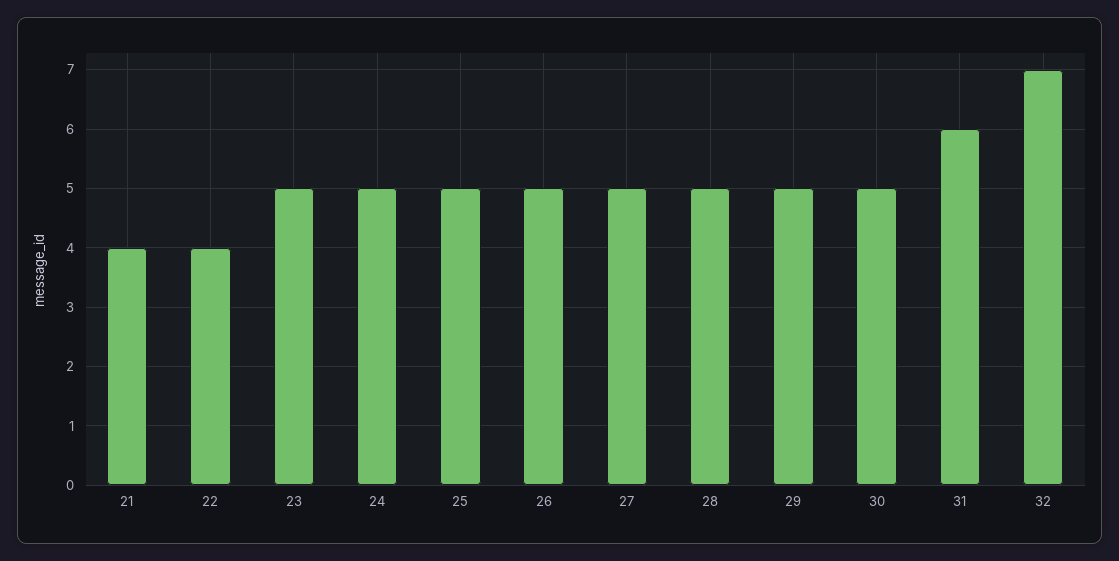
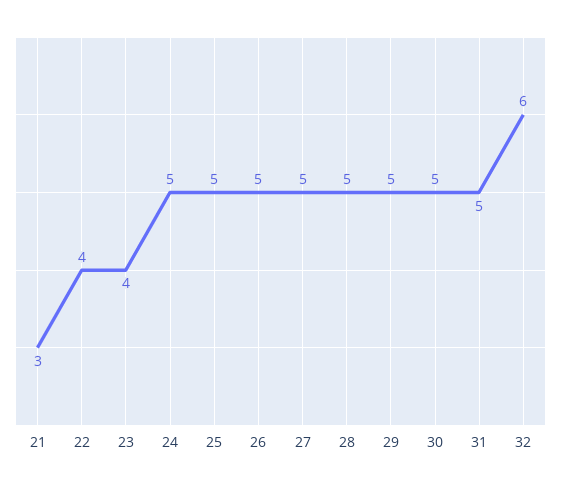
21: 4 -> 3
23: 5 -> 4
31: 6 -> 5
32: 7 -> 6

